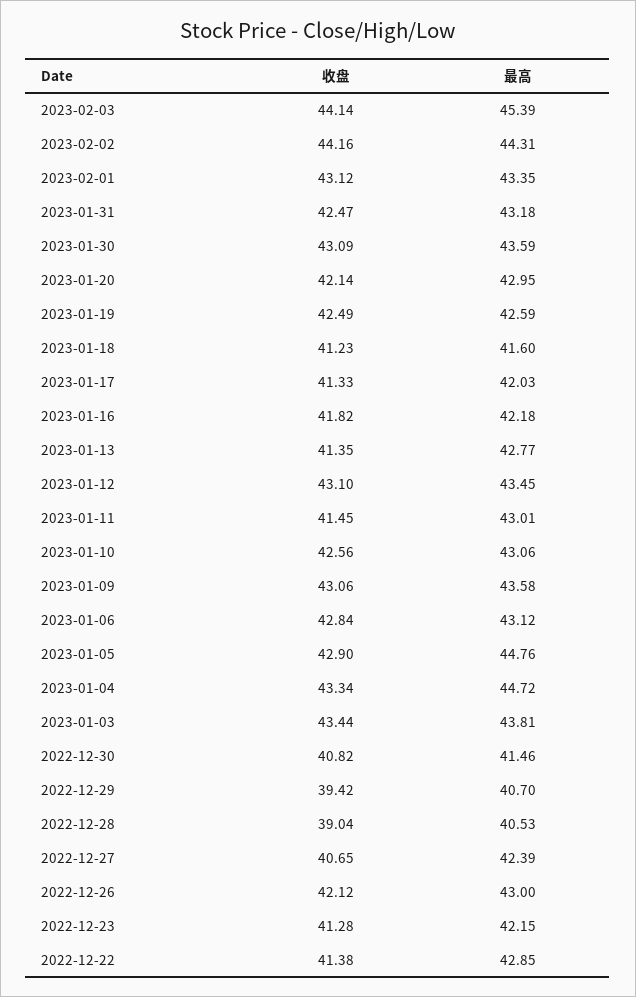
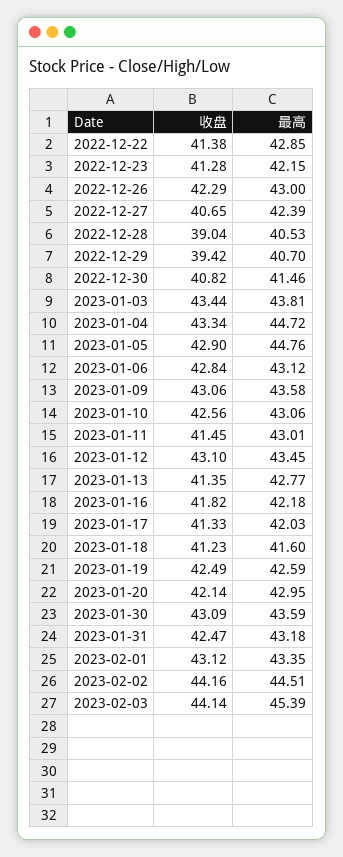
最高, 2023-02-02: 44.31 -> 44.51
收盘, 2022-12-26: 42.12 -> 42.29

